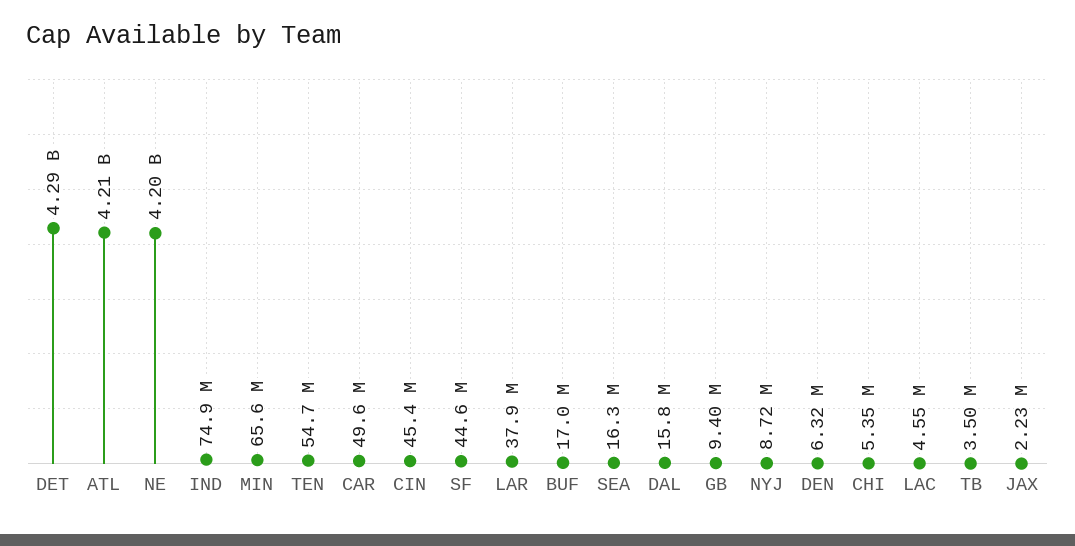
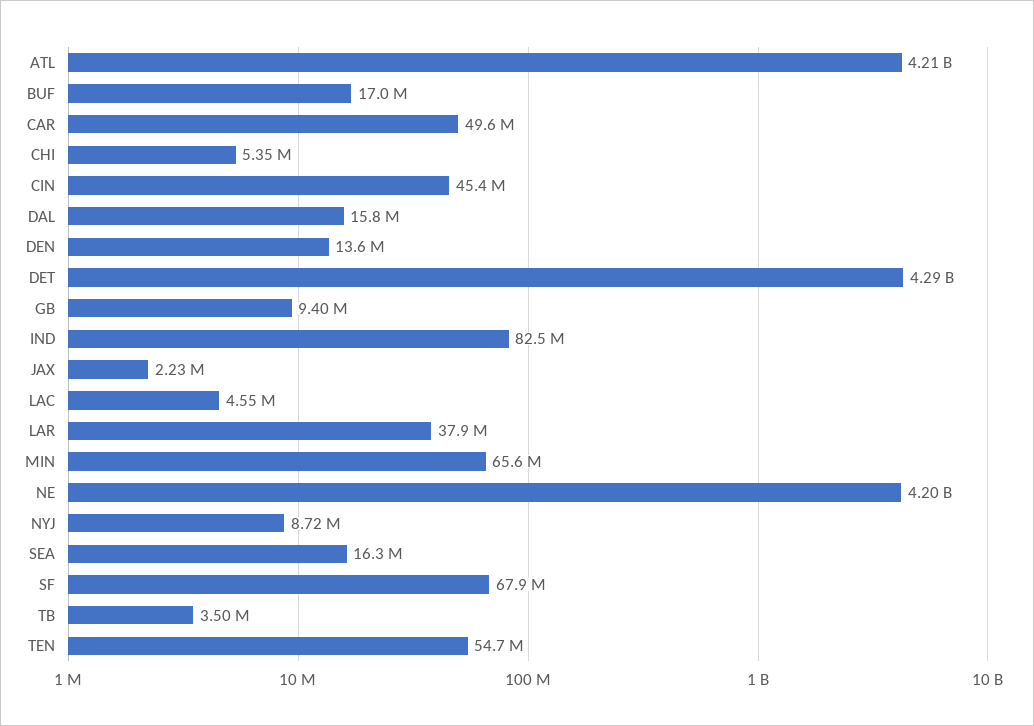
IND: 74900000 -> 82500000
SF: 44600000 -> 67900000
DEN: 6320000 -> 13600000

